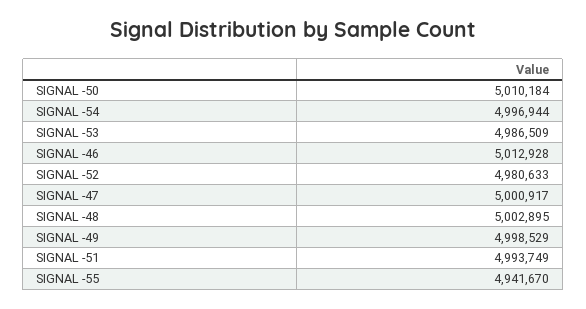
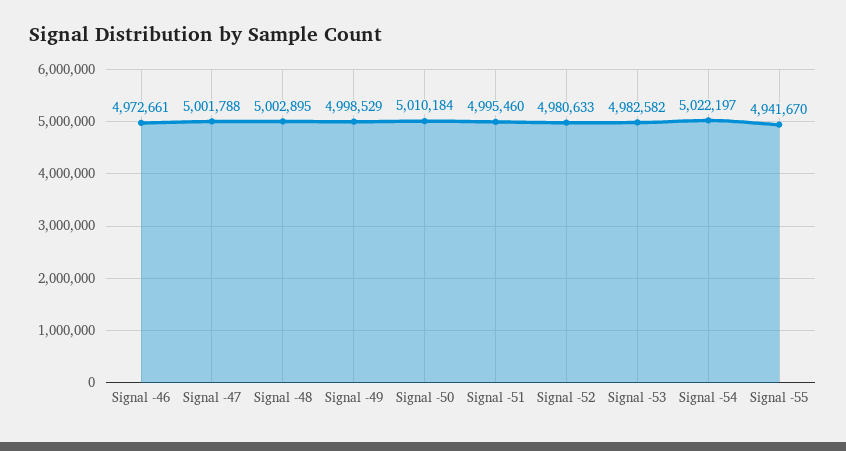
SIGNAL -54: 4996944 -> 5022197
SIGNAL -53: 4986509 -> 4982582
SIGNAL -46: 5012928 -> 4972661
SIGNAL -47: 5000917 -> 5001788
SIGNAL -51: 4993749 -> 4995460

